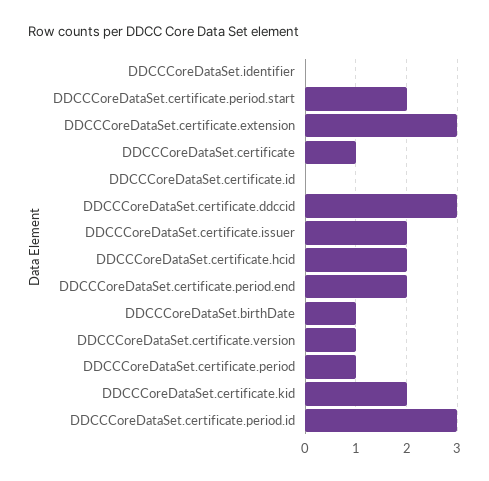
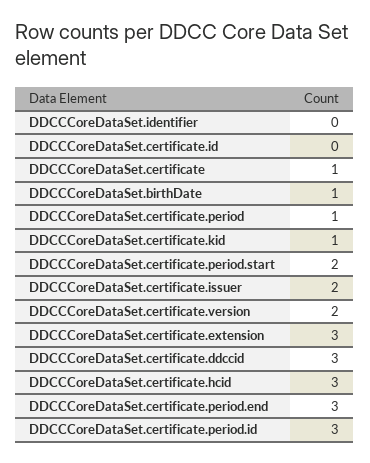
DDCCCoreDataSet.certificate.hcid: 2 -> 3
DDCCCoreDataSet.certificate.period.end: 2 -> 3
DDCCCoreDataSet.certificate.version: 1 -> 2
DDCCCoreDataSet.certificate.kid: 2 -> 1

